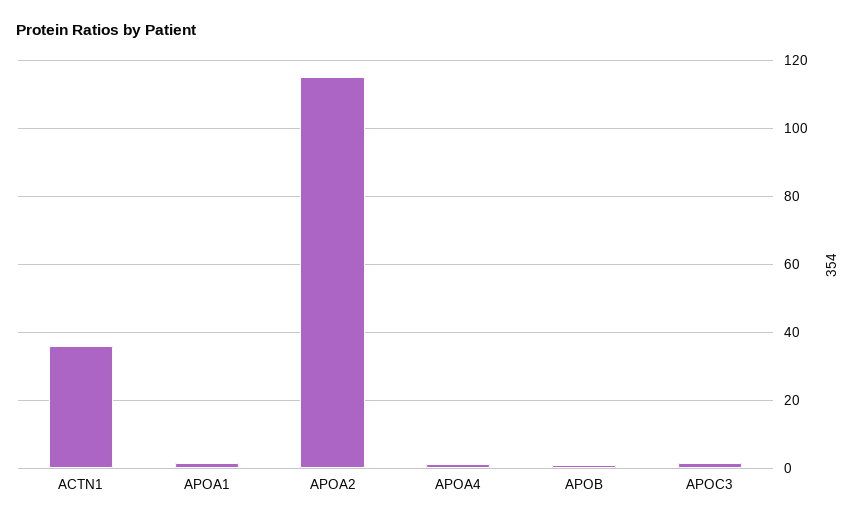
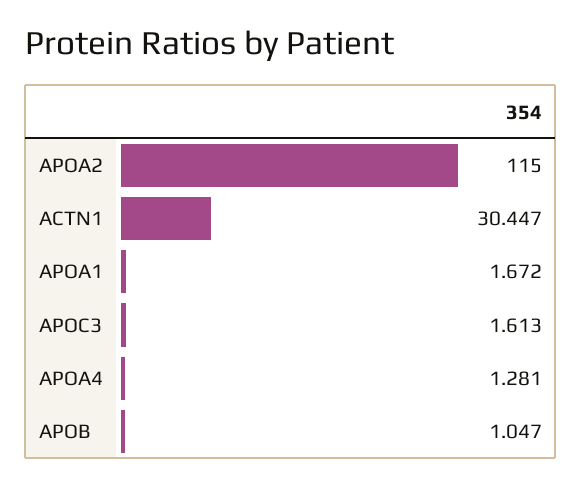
ACTN1: 36 -> 30.447

